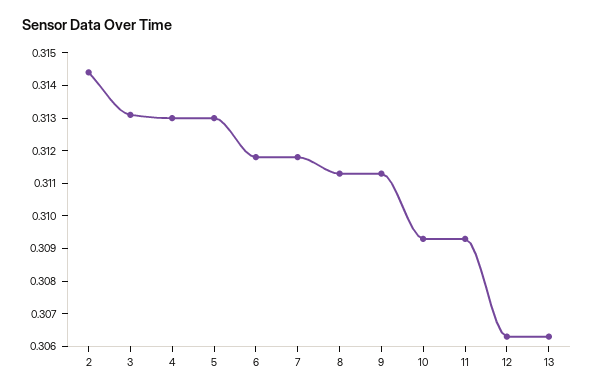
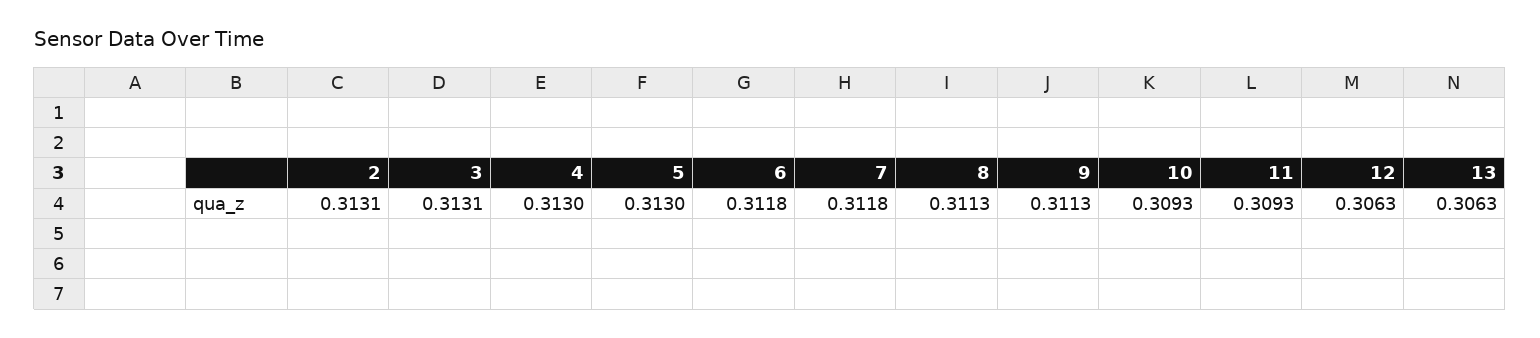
2: 0.3145 -> 0.3131

